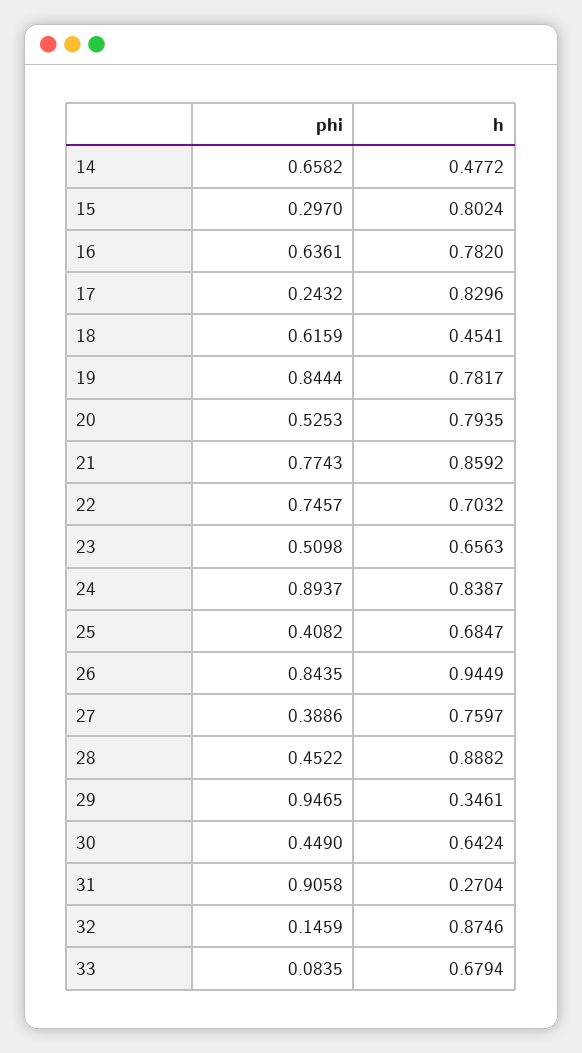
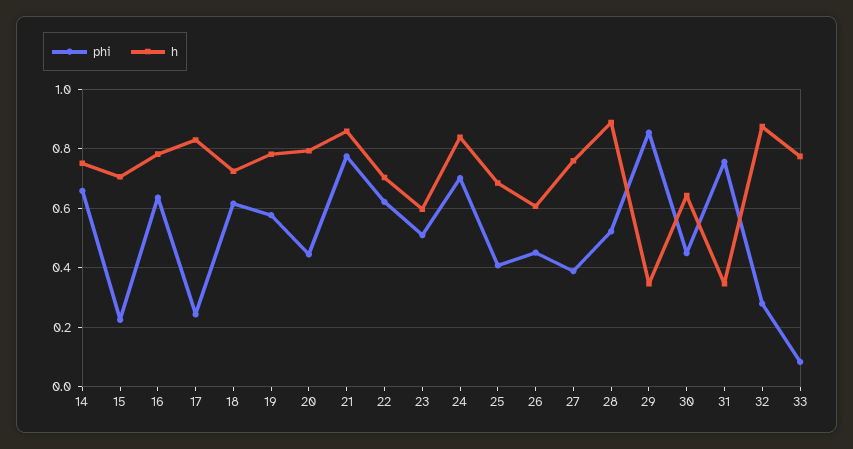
h, 14: 0.4772 -> 0.75
phi, 15: 0.297 -> 0.225
h, 15: 0.8024 -> 0.7
h, 18: 0.4541 -> 0.725
phi, 19: 0.8444 -> 0.575
phi, 20: 0.5253 -> 0.45
phi, 22: 0.7457 -> 0.625
h, 23: 0.6563 -> 0.6
phi, 24: 0.8937 -> 0.7
phi, 26: 0.8435 -> 0.45
h, 26: 0.9449 -> 0.6
phi, 28: 0.4522 -> 0.525
phi, 29: 0.9465 -> 0.85
phi, 31: 0.9058 -> 0.75
h, 31: 0.2704 -> 0.35
phi, 32: 0.1459 -> 0.275
h, 33: 0.6794 -> 0.775

